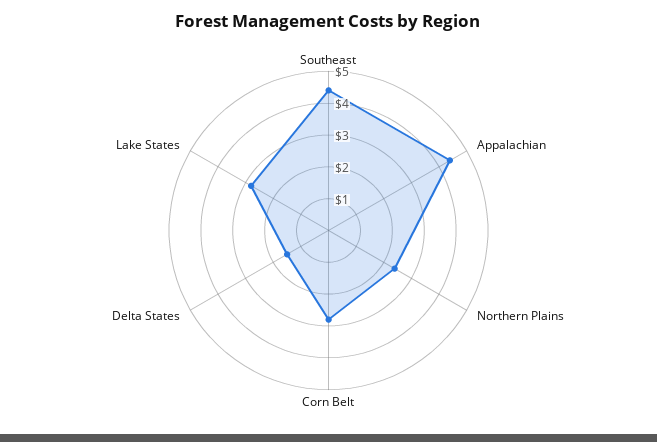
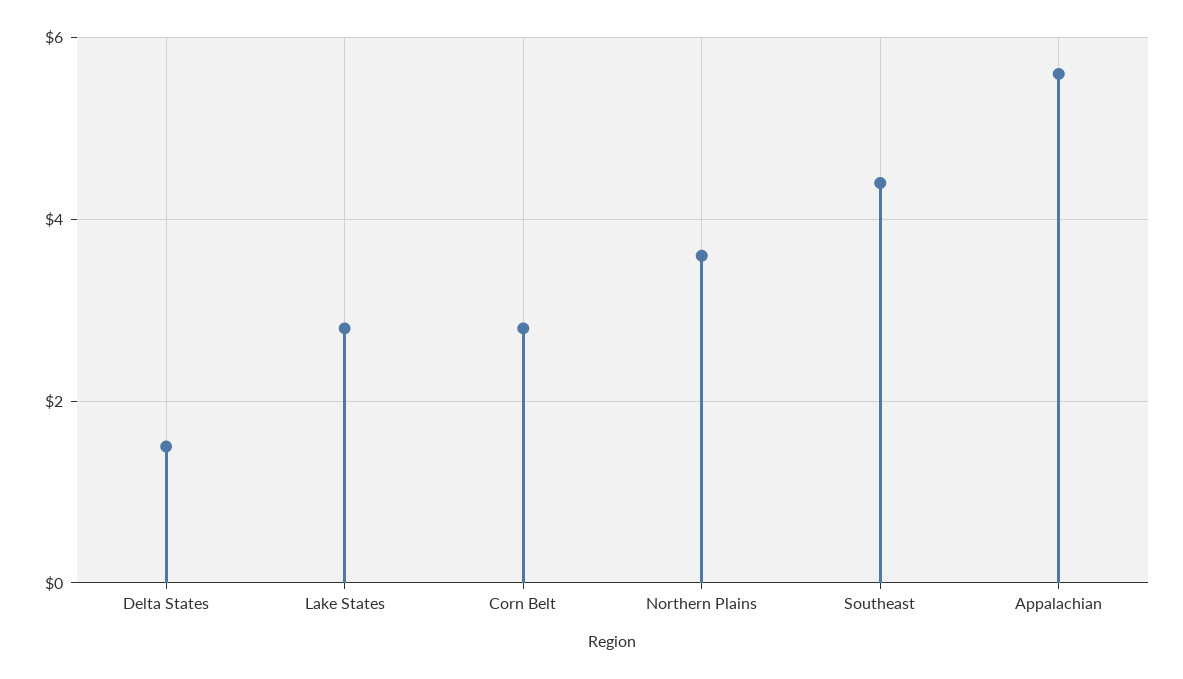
Appalachian: 4.5 -> 5.5
Northern Plains: 2.5 -> 3.5

